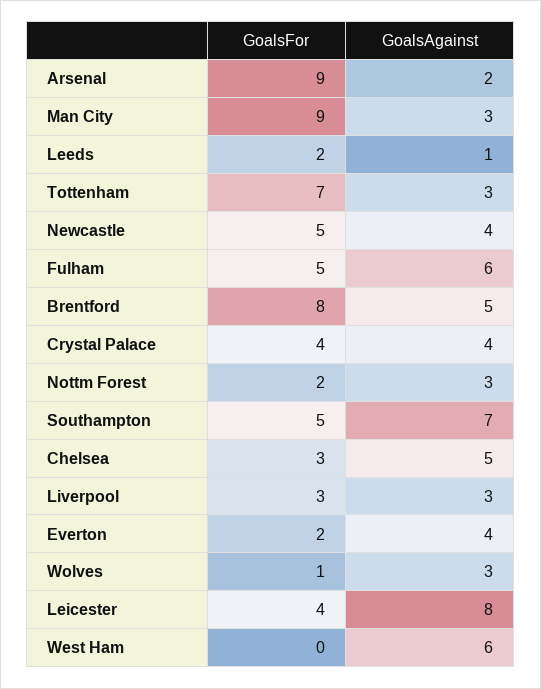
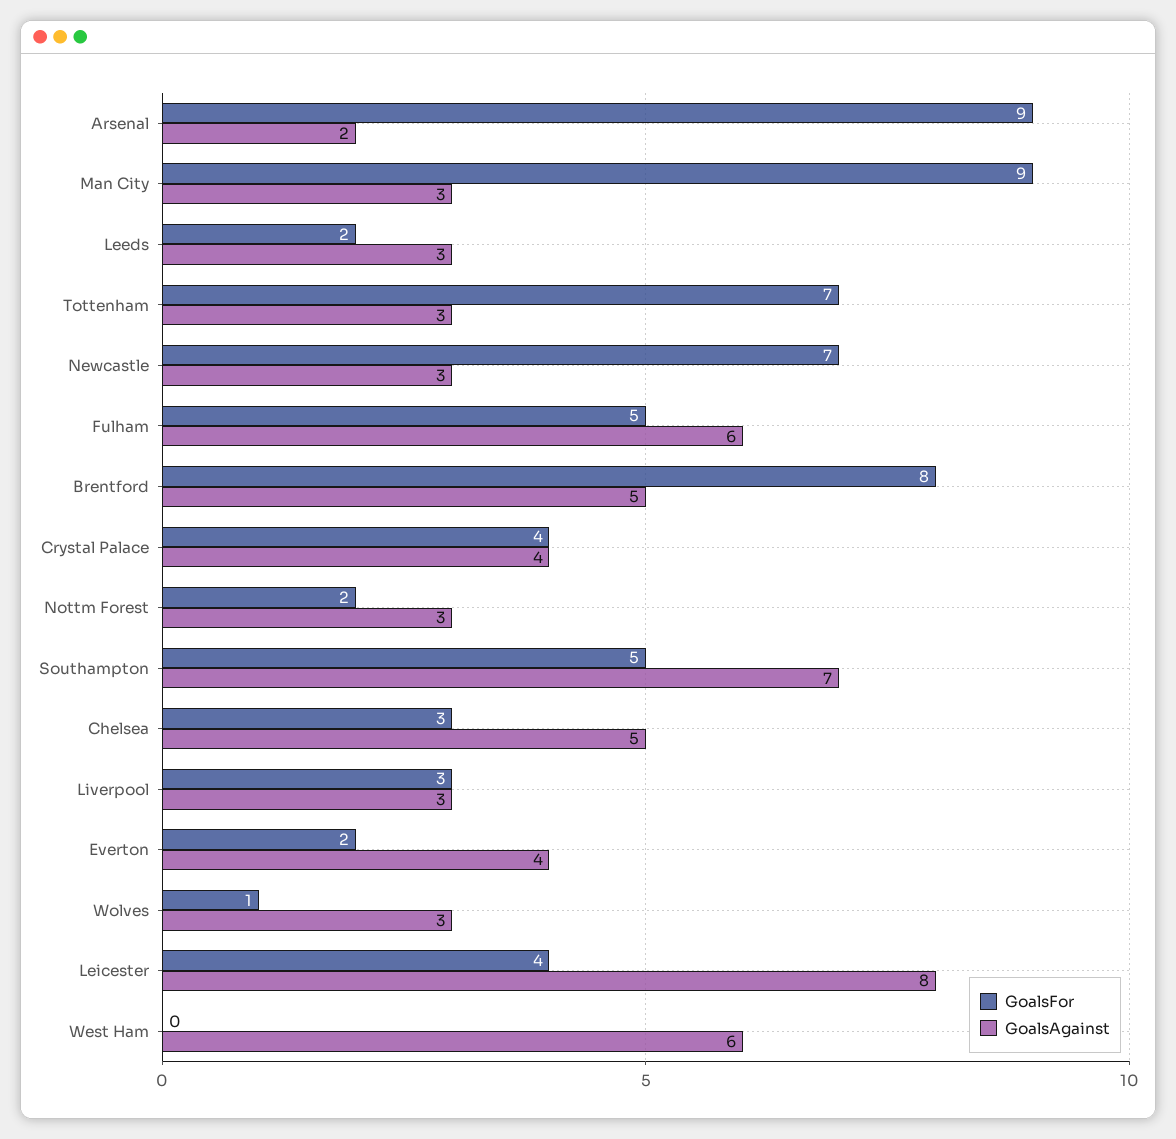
GoalsAgainst, Leeds: 1 -> 3
GoalsFor, Newcastle: 5 -> 7
GoalsAgainst, Newcastle: 4 -> 3

